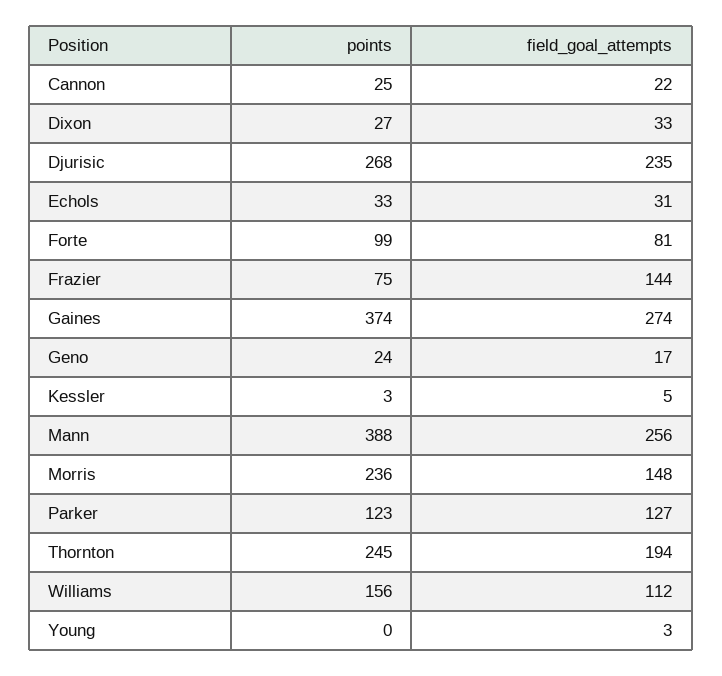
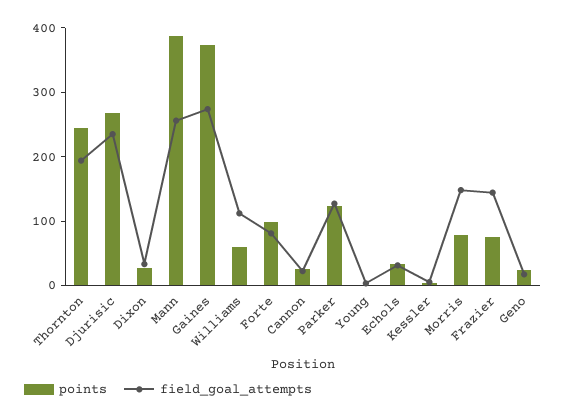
points, Morris: 236 -> 80
points, Williams: 156 -> 60

